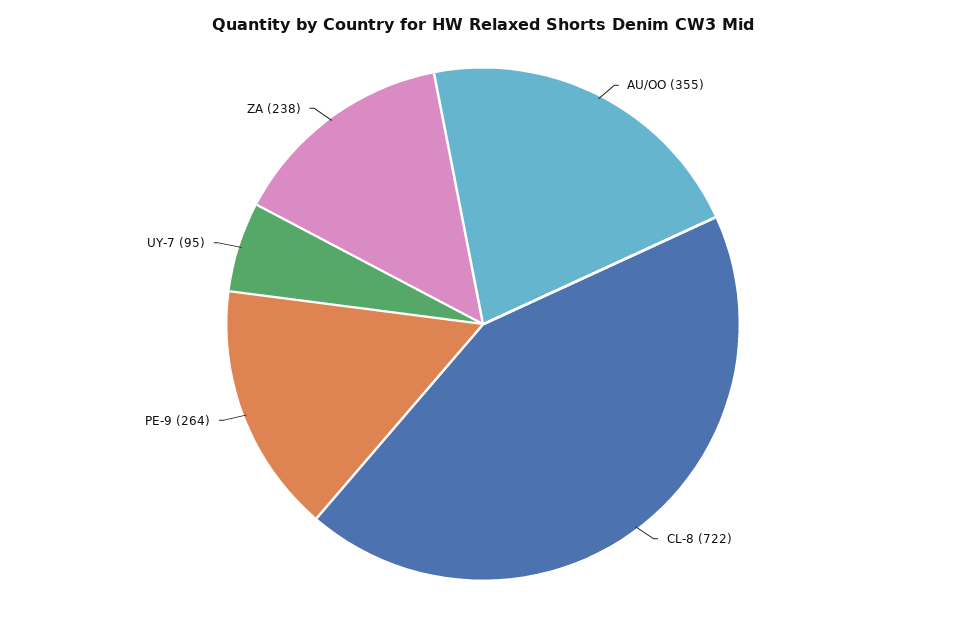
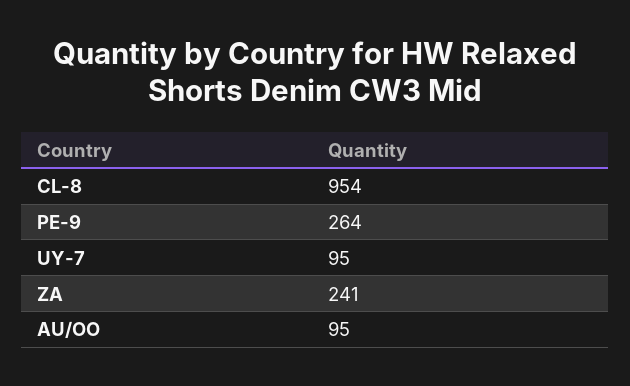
AU/OO: 355 -> 95
CL-8: 722 -> 954
ZA: 238 -> 241

